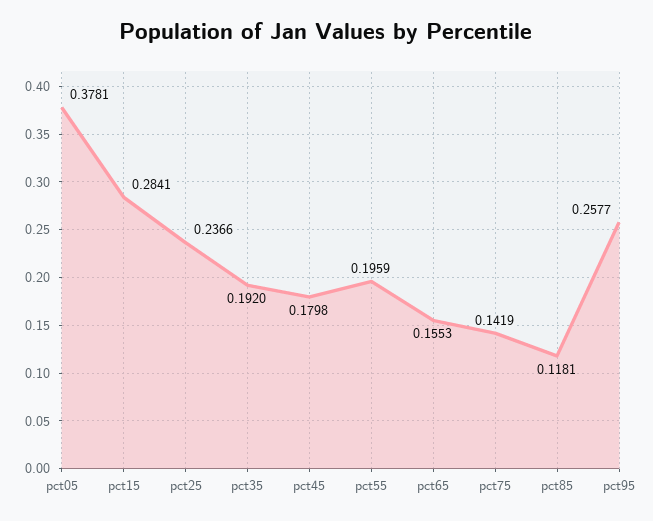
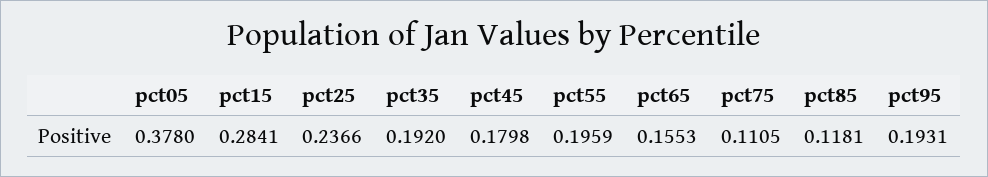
pct05: 0.3781 -> 0.378
pct75: 0.1419 -> 0.1105
pct95: 0.2577 -> 0.1931

